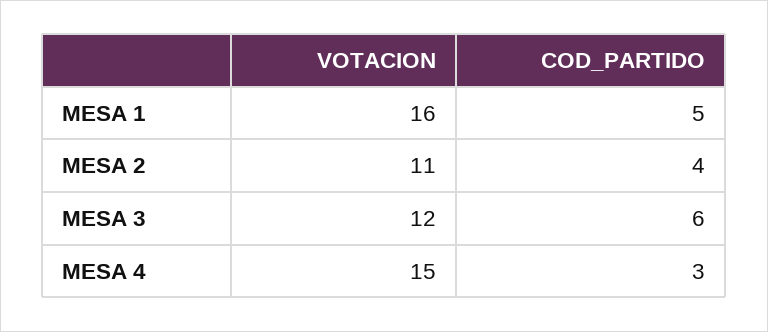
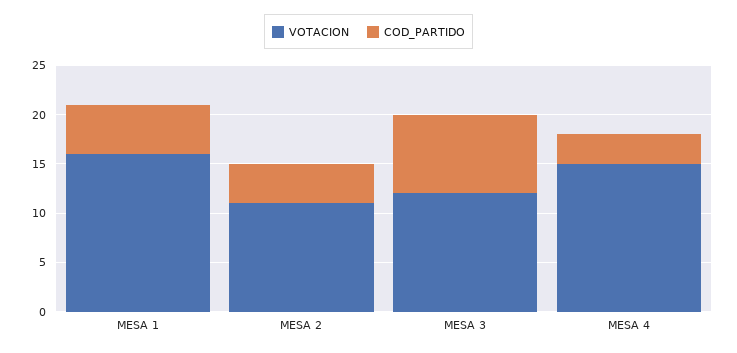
COD_PARTIDO, MESA 3: 6 -> 8

